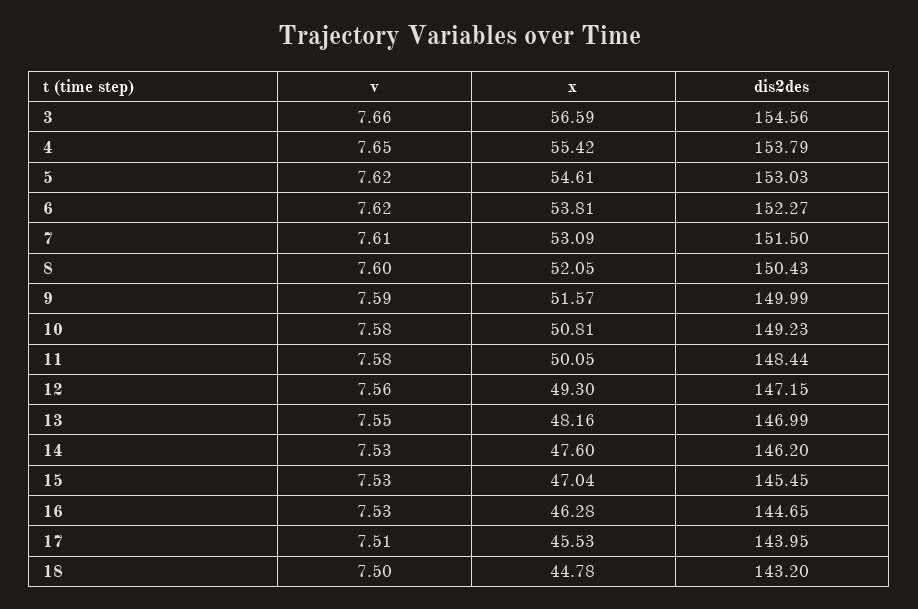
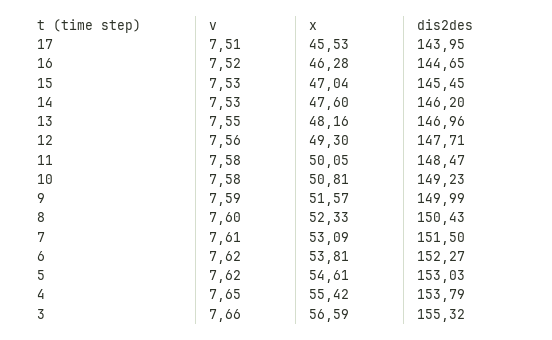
dis2des, 3: 154.56 -> 155.32
x, 8: 52.05 -> 52.33
dis2des, 11: 148.44 -> 148.47
dis2des, 12: 147.15 -> 147.71
dis2des, 13: 146.99 -> 146.96
v, 16: 7.53 -> 7.52
v, 18: 7.5 -> none
x, 18: 44.78 -> none
dis2des, 18: 143.2 -> none

